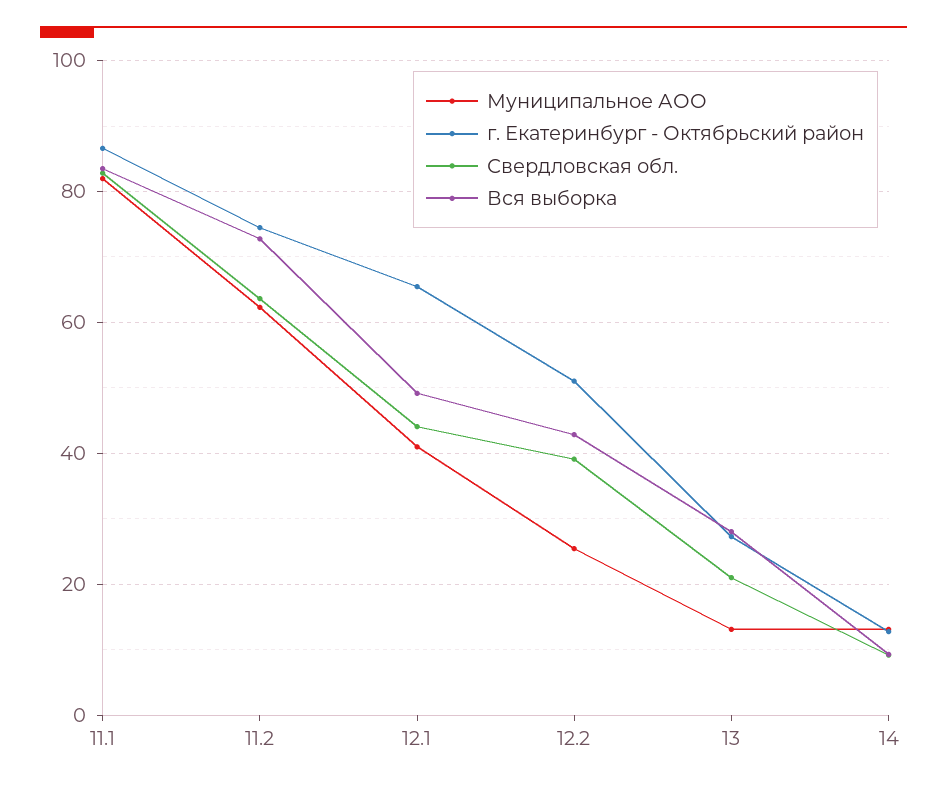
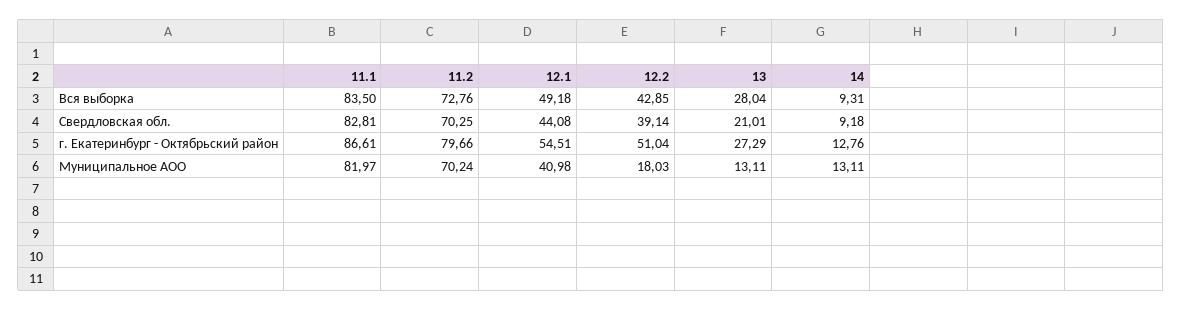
Муниципальное АОО, 11.2: 62 -> 70.24
г. Екатеринбург - Октябрьский район, 11.2: 74 -> 79.66
Свердловская обл., 11.2: 64 -> 70.25
г. Екатеринбург - Октябрьский район, 12.1: 66 -> 54.51
Муниципальное АОО, 12.2: 26 -> 18.03

